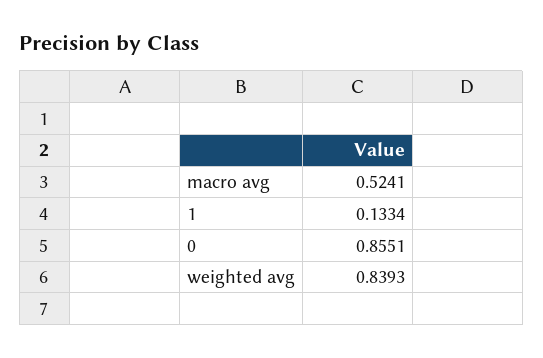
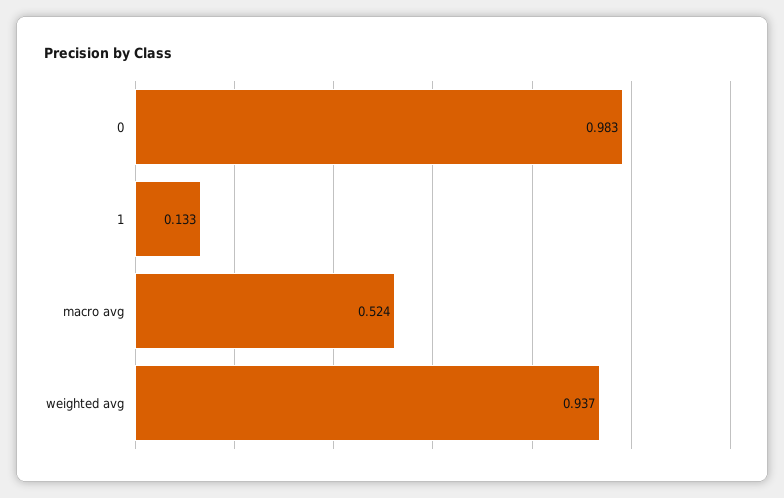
0: 0.8551 -> 0.983
weighted avg: 0.8393 -> 0.937

